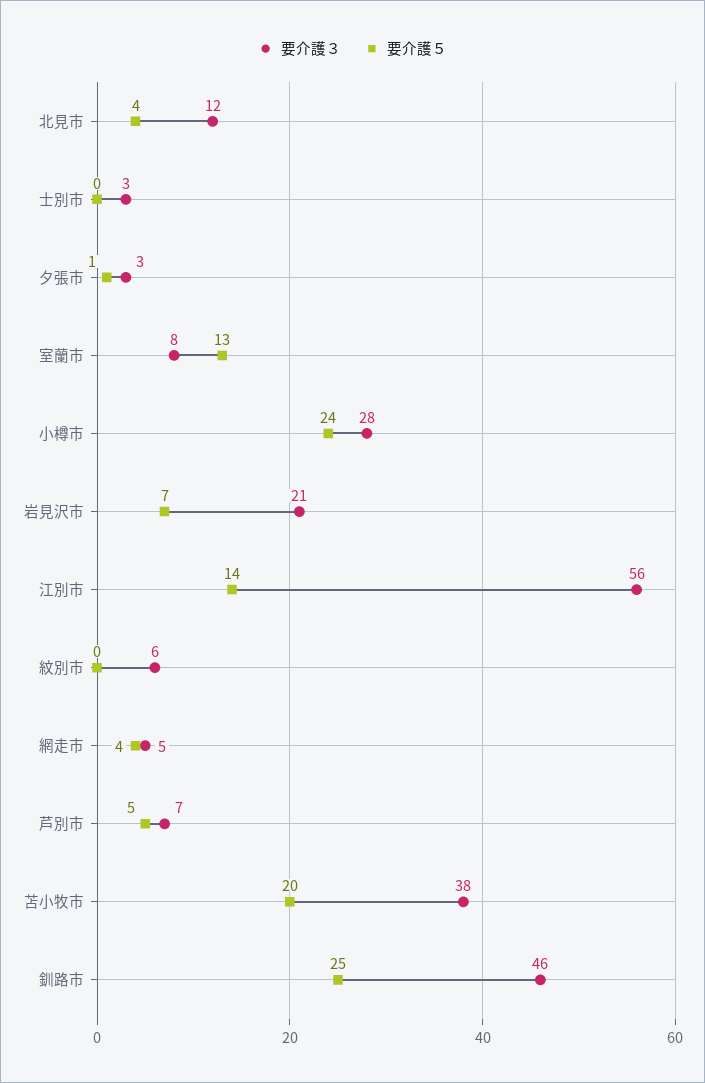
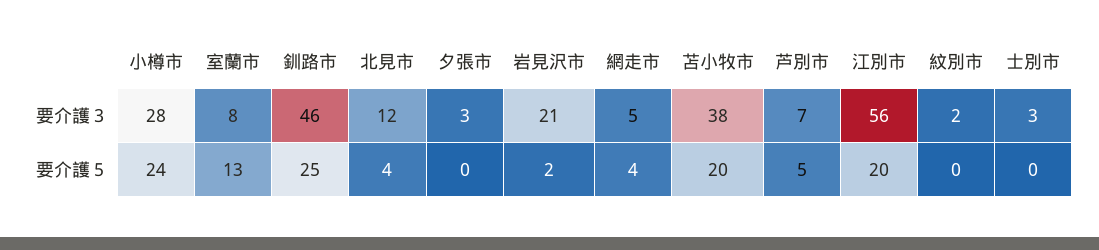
要介護５, 夕張市: 1 -> 0
要介護５, 岩見沢市: 7 -> 2
要介護５, 江別市: 14 -> 20
要介護３, 紋別市: 6 -> 2

